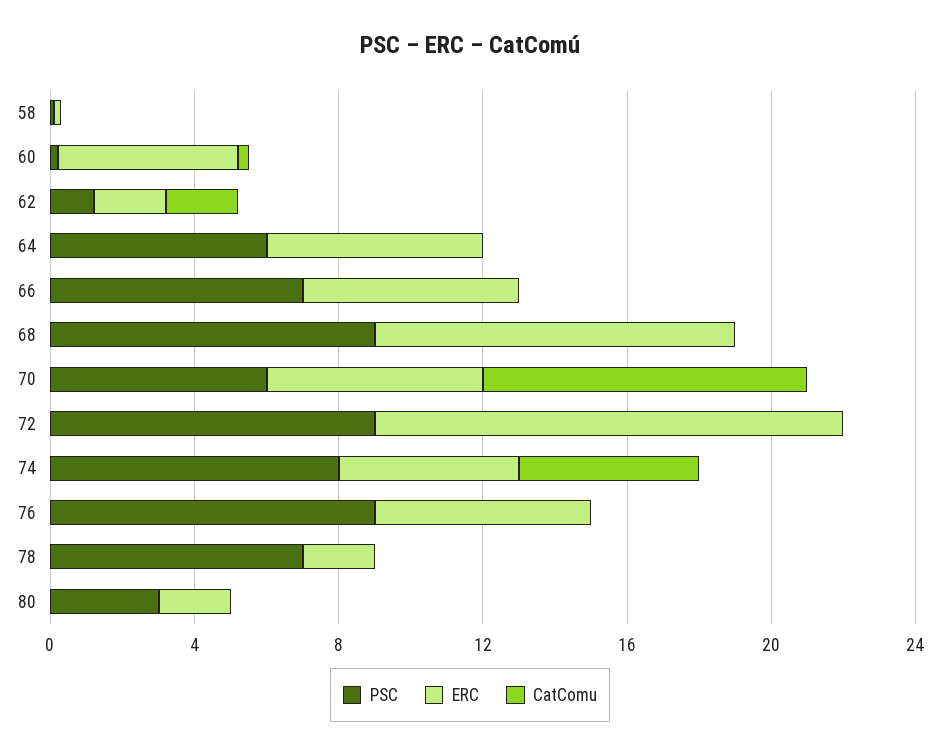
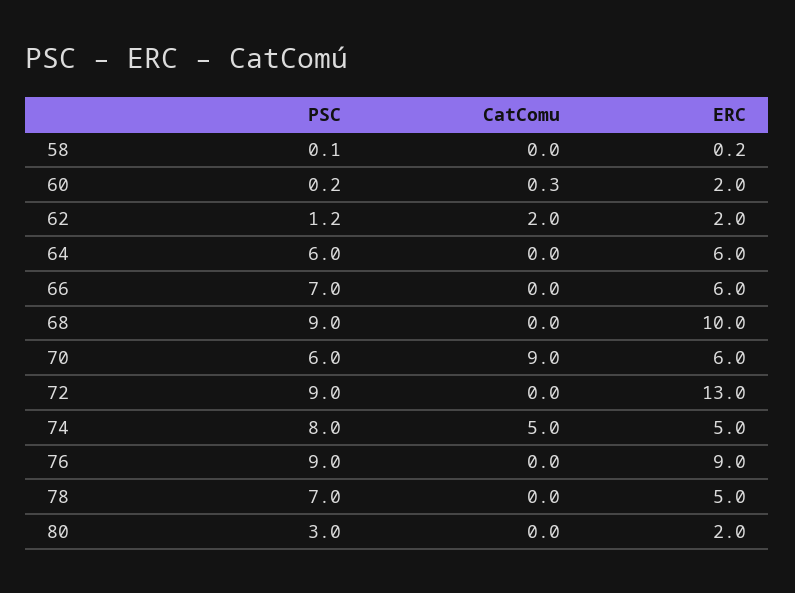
ERC, 60: 5 -> 2
ERC, 76: 6 -> 9
ERC, 78: 2 -> 5

